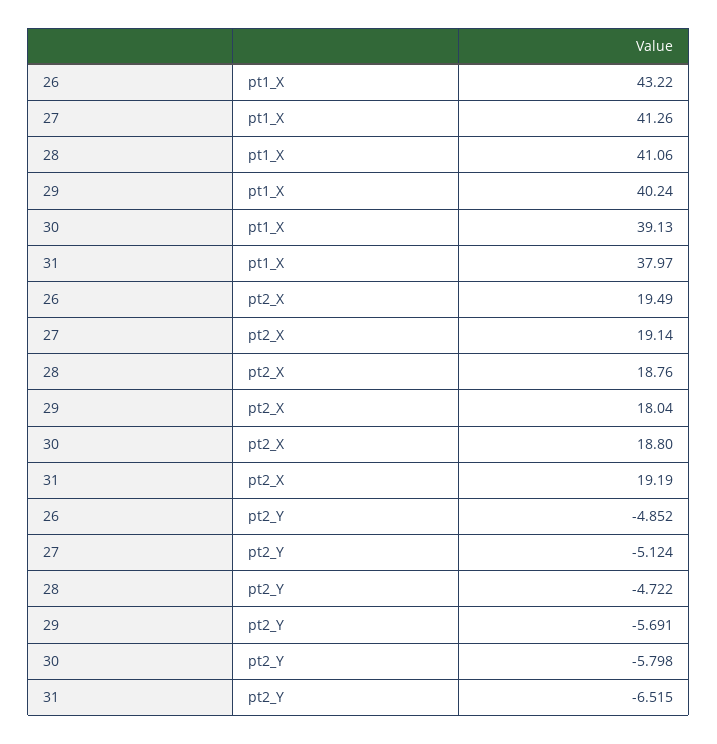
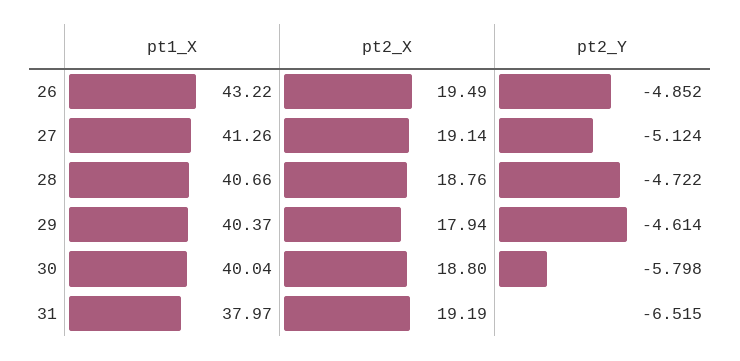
28, pt1_X: 41.06 -> 40.66
29, pt1_X: 40.24 -> 40.37
30, pt1_X: 39.13 -> 40.04
29, pt2_X: 18.04 -> 17.94
29, pt2_Y: -5.691 -> -4.614

